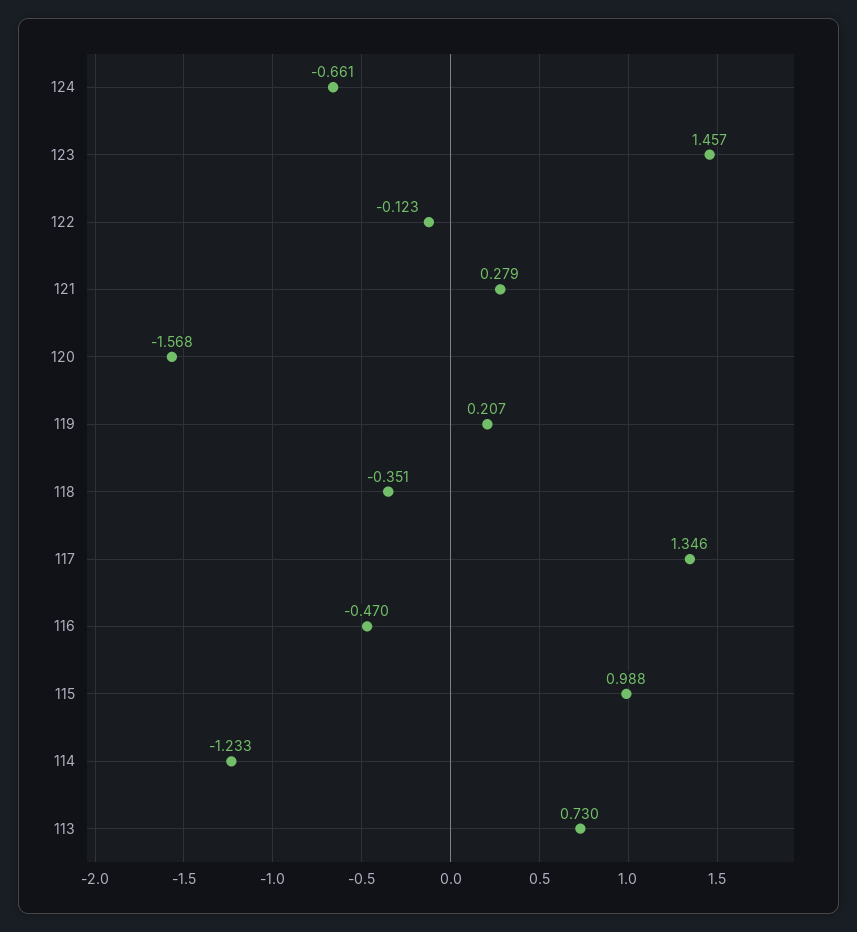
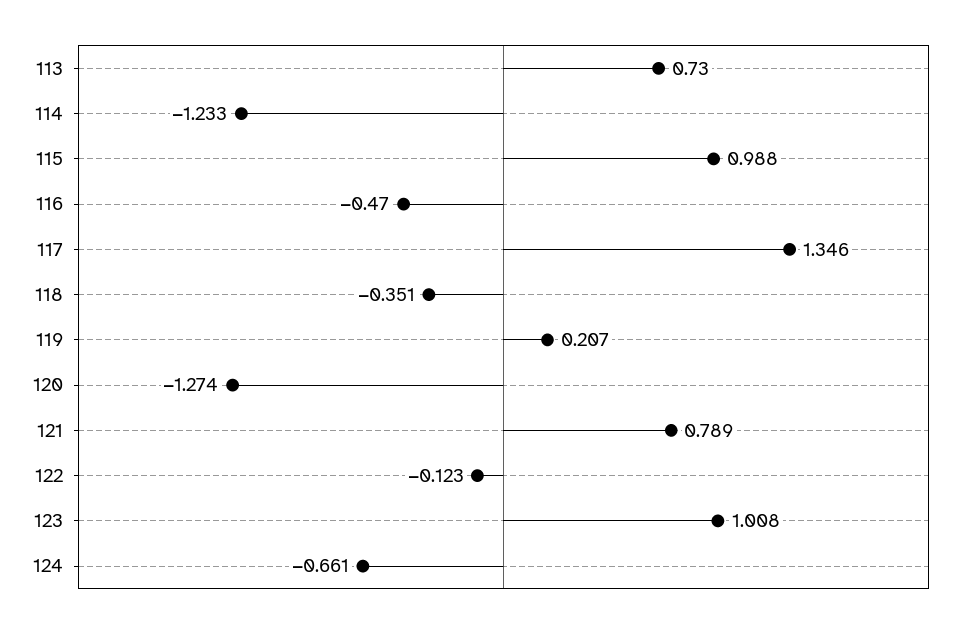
123: 1.457 -> 1.008
121: 0.279 -> 0.789
120: -1.568 -> -1.274

